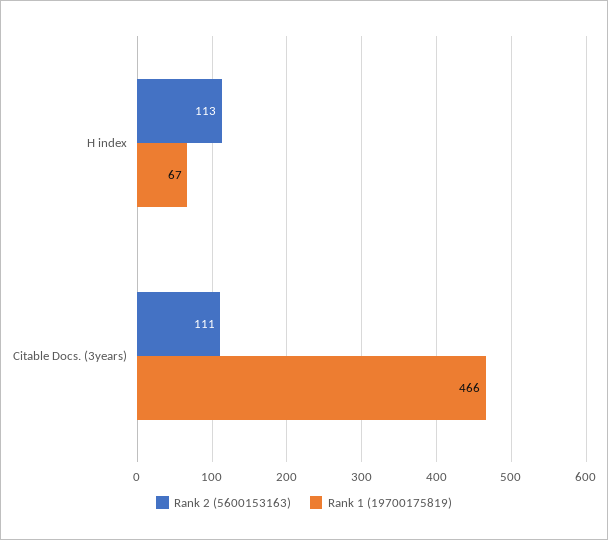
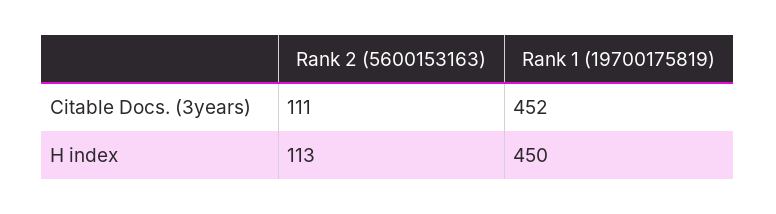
Rank 1 (19700175819), H index: 67 -> 450
Rank 1 (19700175819), Citable Docs. (3years): 466 -> 452

